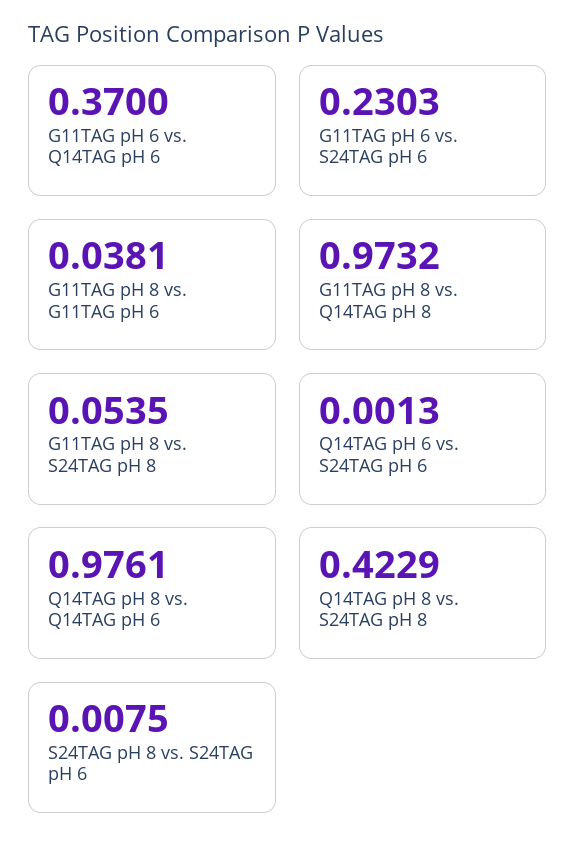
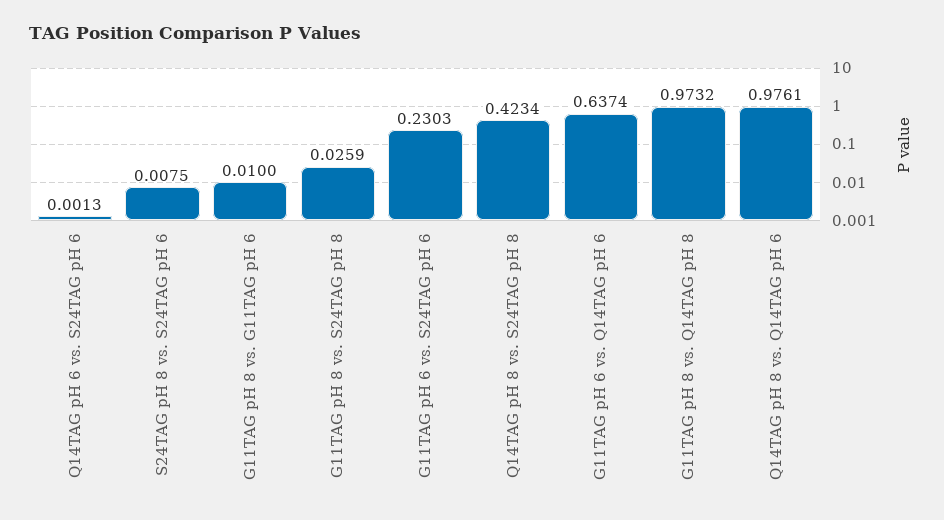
G11TAG pH 6 vs. Q14TAG pH 6: 0.37 -> 0.6374
G11TAG pH 8 vs. G11TAG pH 6: 0.0381 -> 0.01
G11TAG pH 8 vs. S24TAG pH 8: 0.0535 -> 0.0259
Q14TAG pH 8 vs. S24TAG pH 8: 0.4229 -> 0.4234

